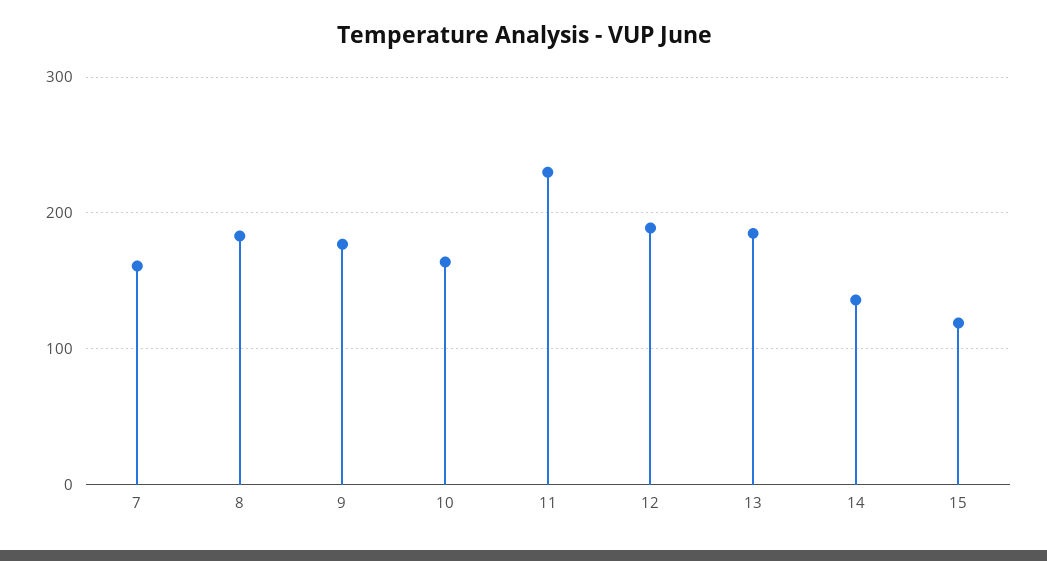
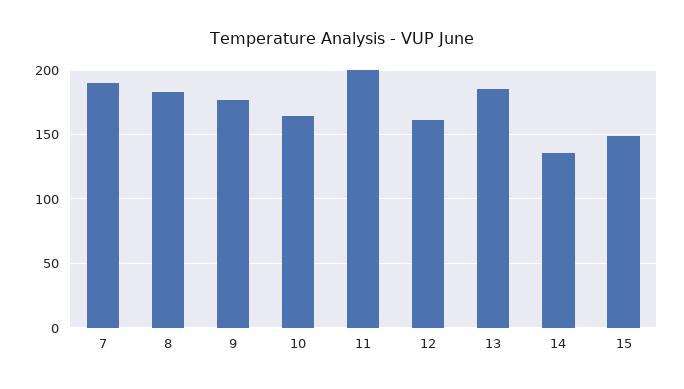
7: 160 -> 190
11: 230 -> 200
12: 190 -> 160
15: 120 -> 150

